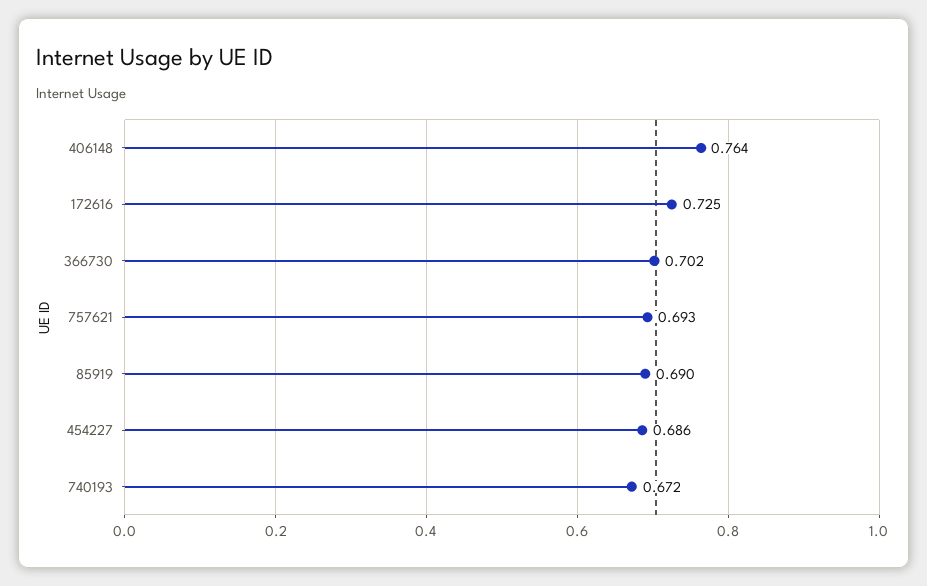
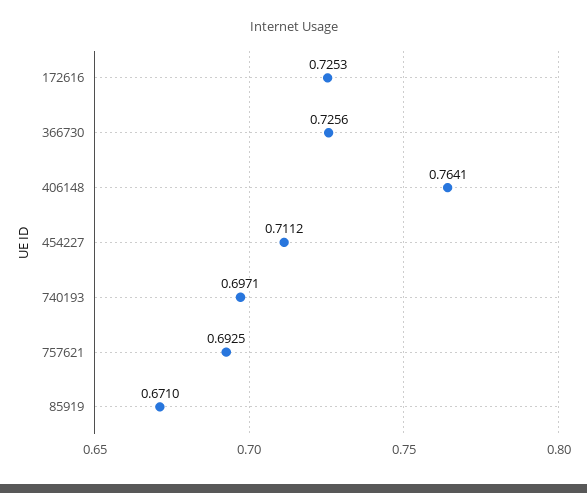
366730: 0.702 -> 0.7256
85919: 0.69 -> 0.671
454227: 0.686 -> 0.7112
740193: 0.672 -> 0.6971

